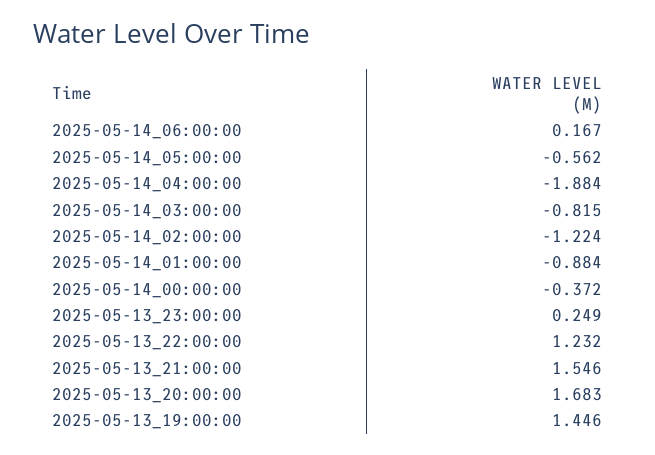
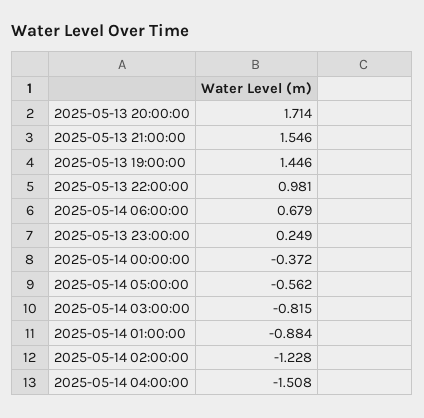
2025-05-14_06:00:00: 0.167 -> 0.679
2025-05-14_04:00:00: -1.884 -> -1.508
2025-05-14_02:00:00: -1.224 -> -1.228
2025-05-13_22:00:00: 1.232 -> 0.981
2025-05-13_20:00:00: 1.683 -> 1.714

